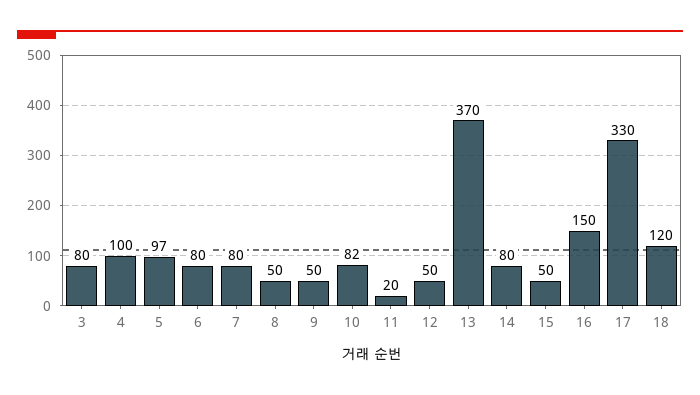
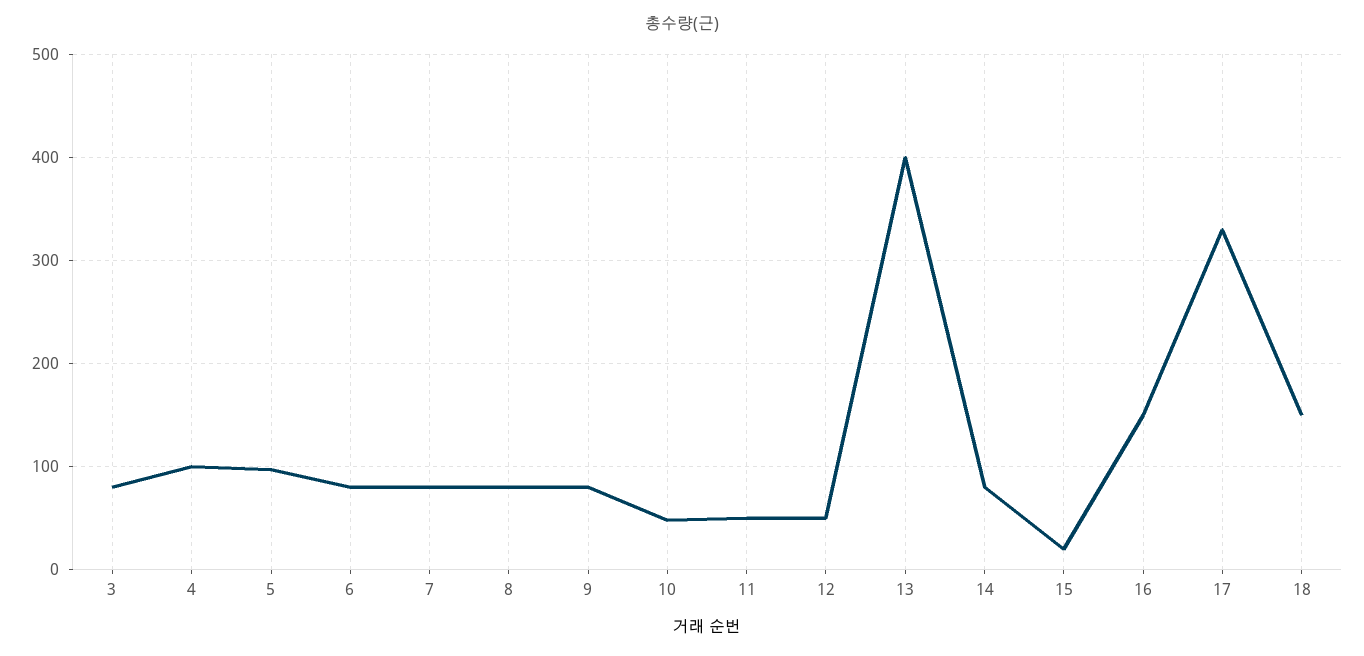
8: 50 -> 80
9: 50 -> 80
10: 82 -> 50
11: 20 -> 50
13: 370 -> 400
15: 50 -> 20
18: 120 -> 150

